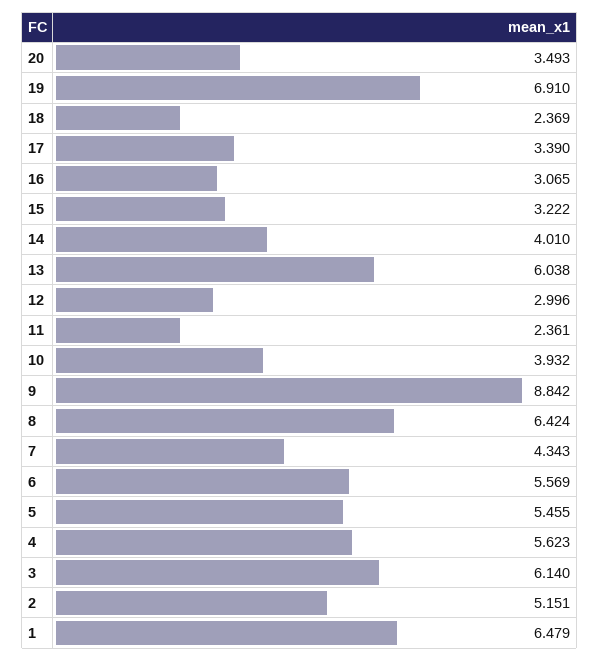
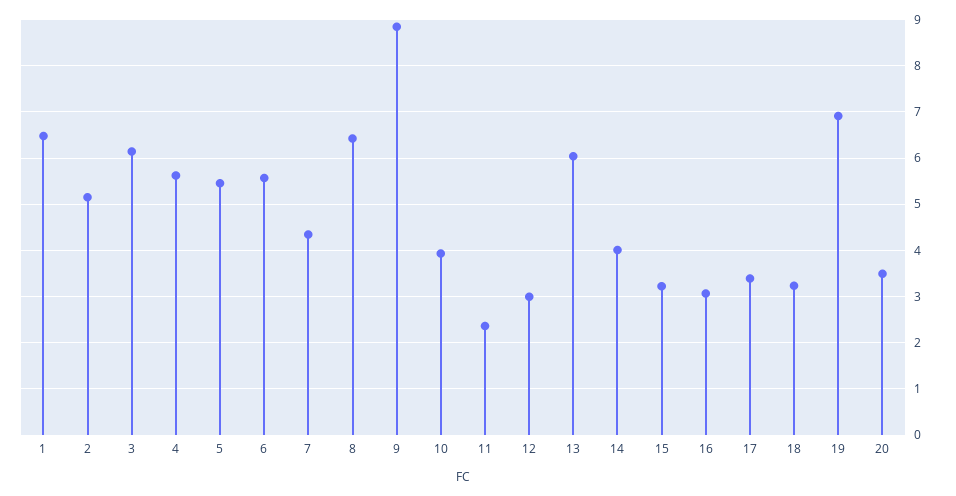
18: 2.369 -> 3.2

